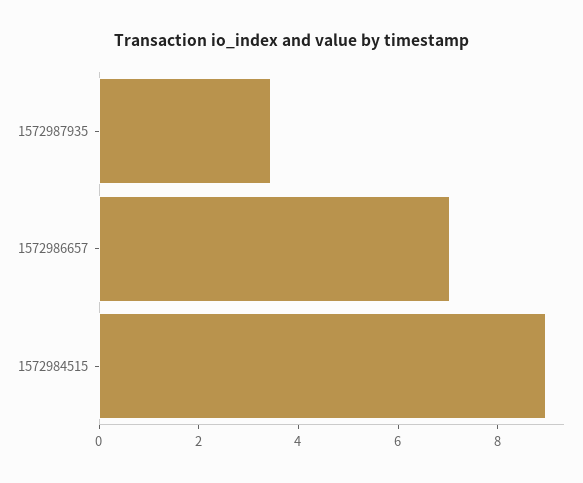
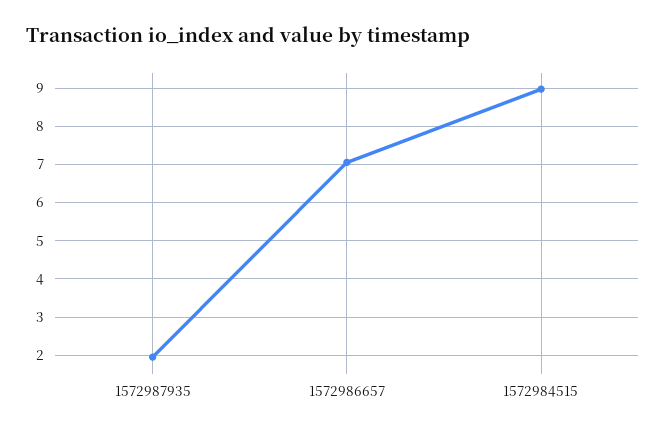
1572987935: 3.5 -> 2

